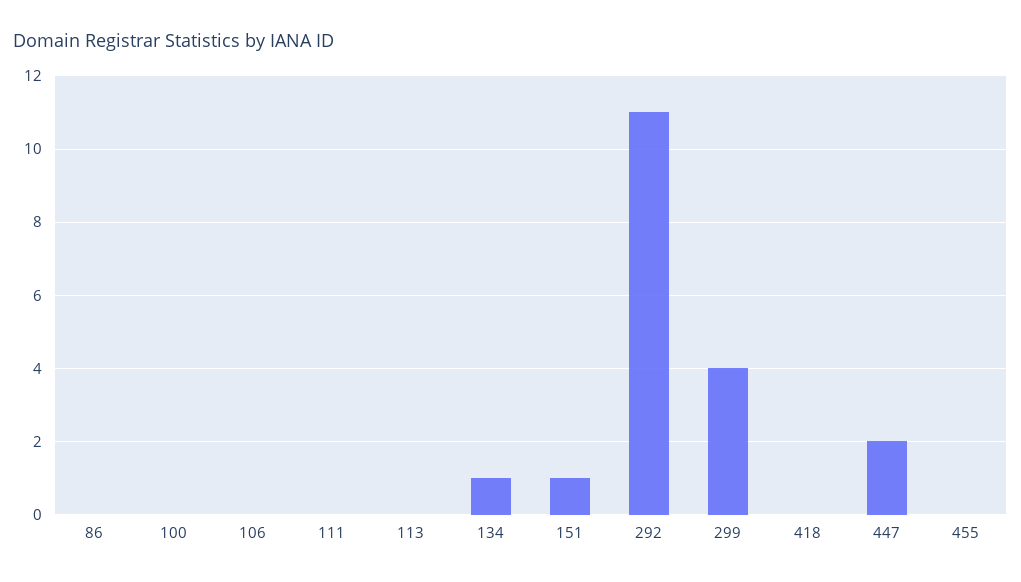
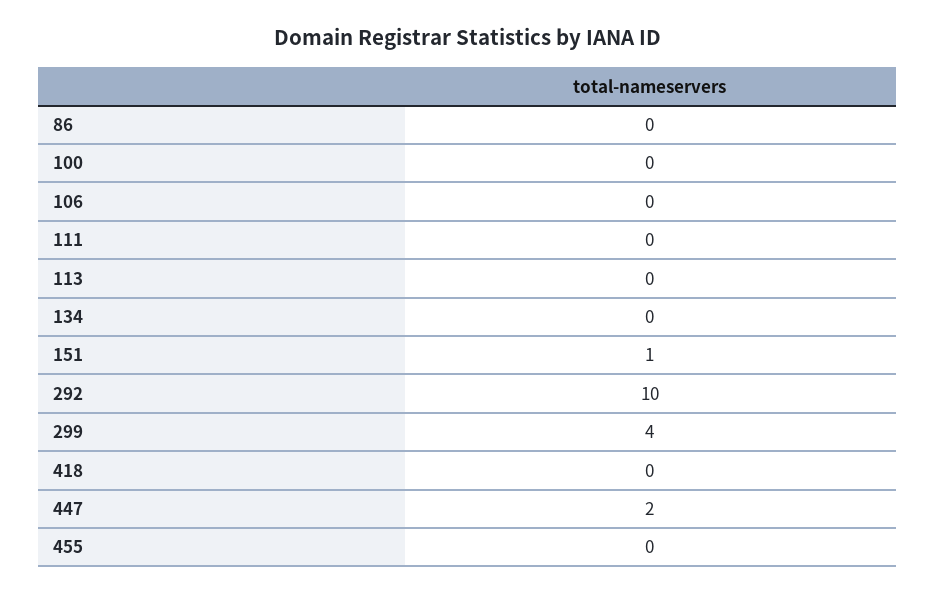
134: 1 -> 0
292: 11 -> 10

